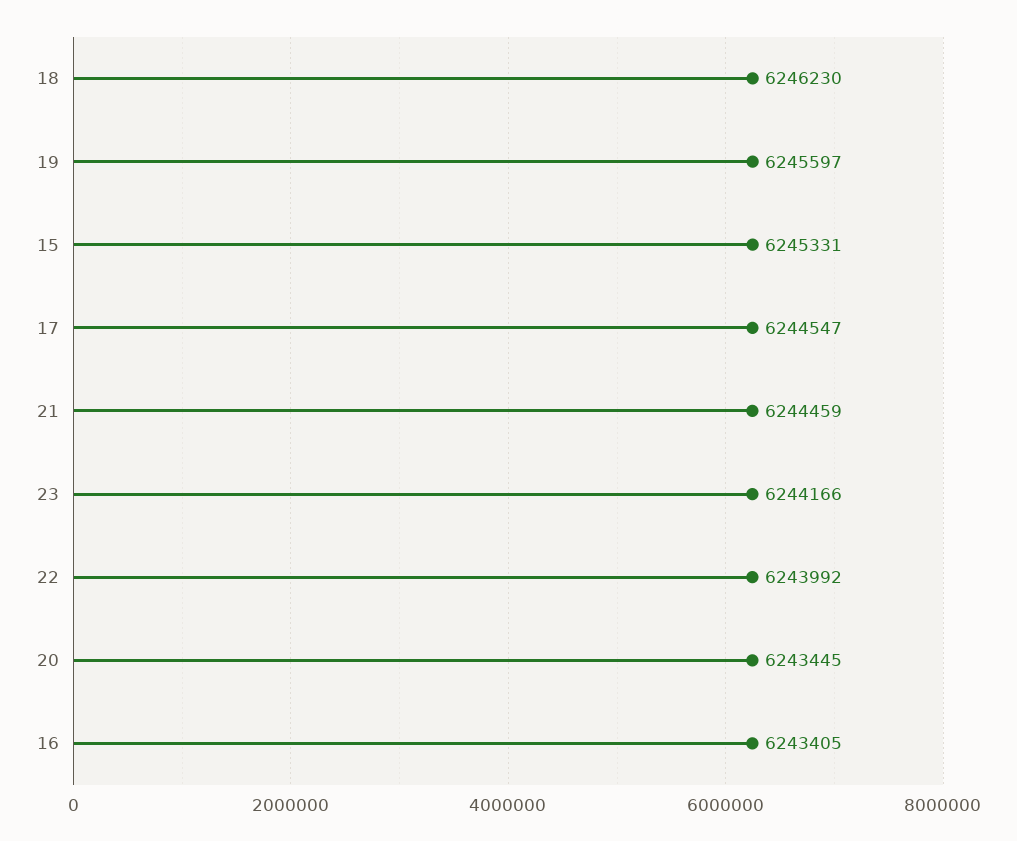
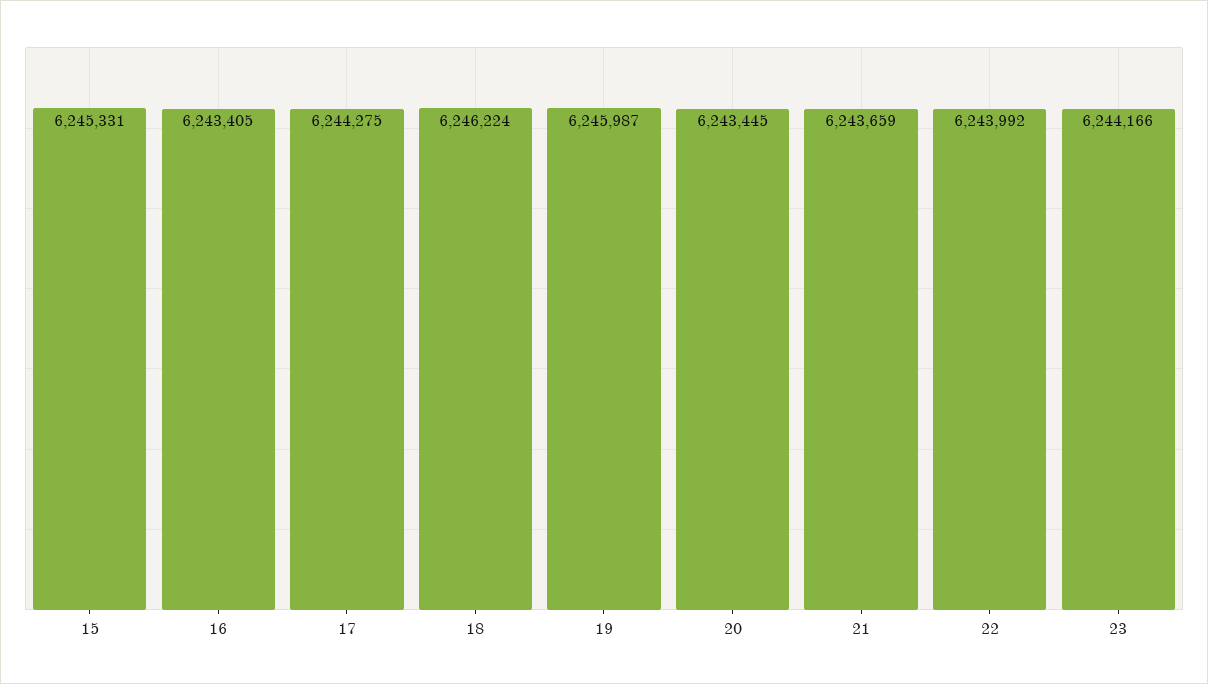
18: 6246230 -> 6246224
19: 6245597 -> 6245987
17: 6244547 -> 6244275
21: 6244459 -> 6243659

